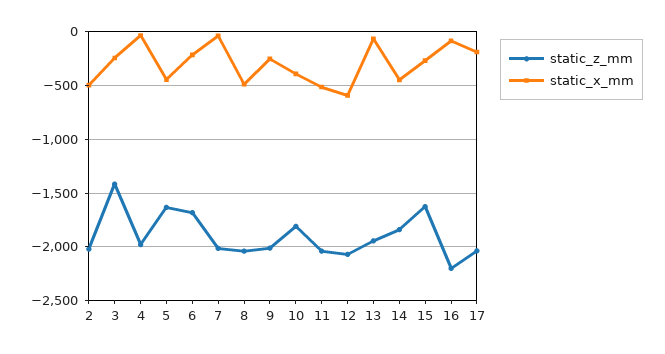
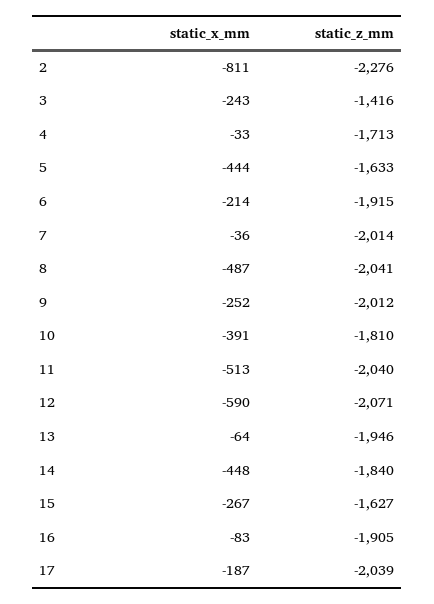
static_z_mm, 2: -2000 -> -2276
static_x_mm, 2: -500 -> -811
static_z_mm, 4: -2000 -> -1713
static_z_mm, 6: -1700 -> -1915
static_z_mm, 16: -2200 -> -1905

